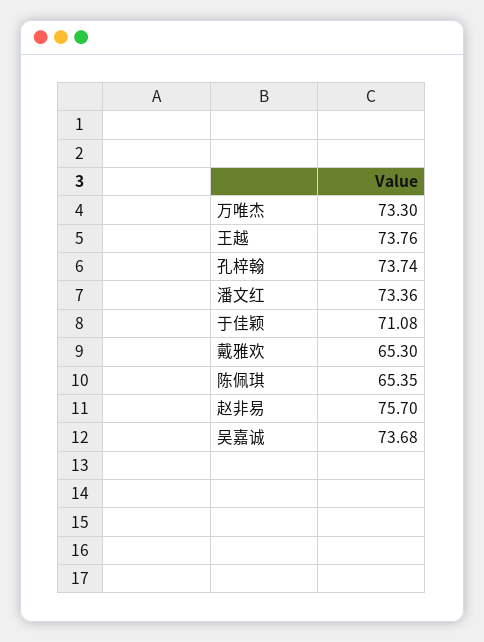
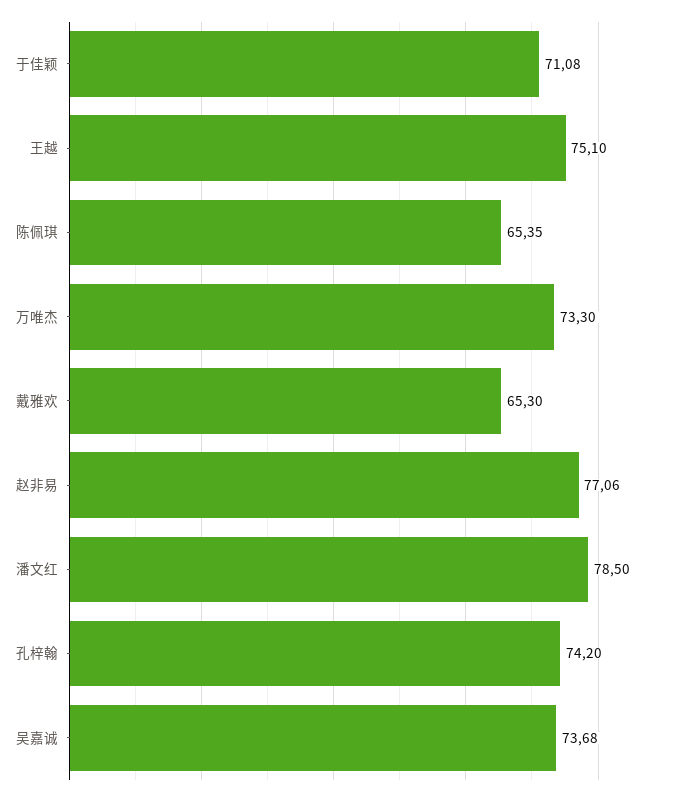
王越: 73.76 -> 75.1
孔梓翰: 73.74 -> 74.2
潘文红: 73.36 -> 78.5
赵非易: 75.7 -> 77.06

